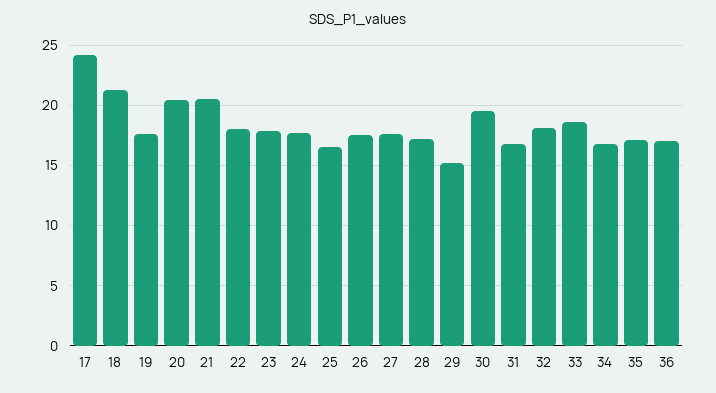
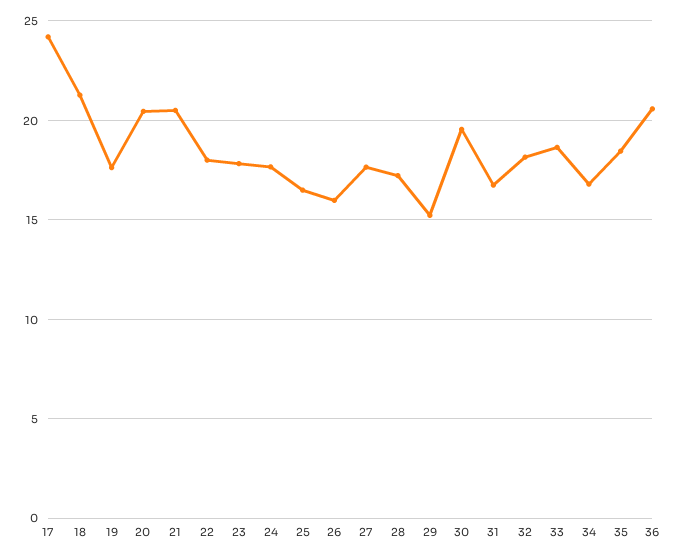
26: 17.5 -> 16
35: 17 -> 18.5
36: 17 -> 20.5

